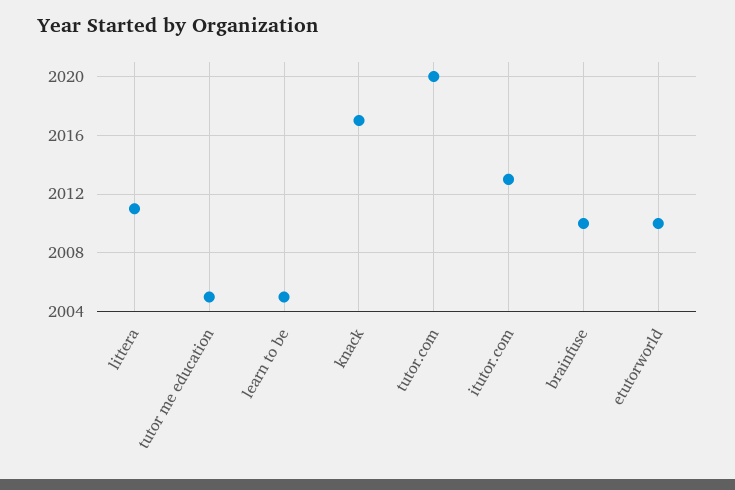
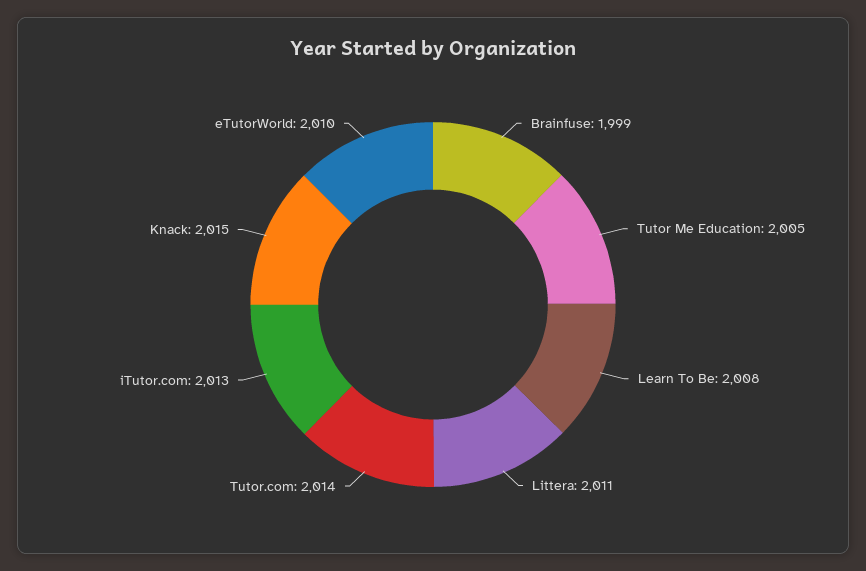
learn to be: 2005 -> 2008
knack: 2017 -> 2015
tutor.com: 2020 -> 2014
brainfuse: 2010 -> 1999

